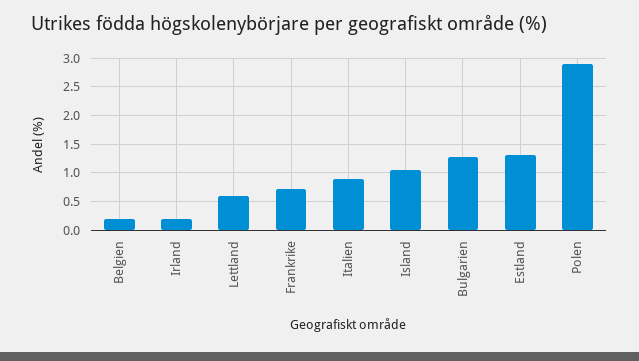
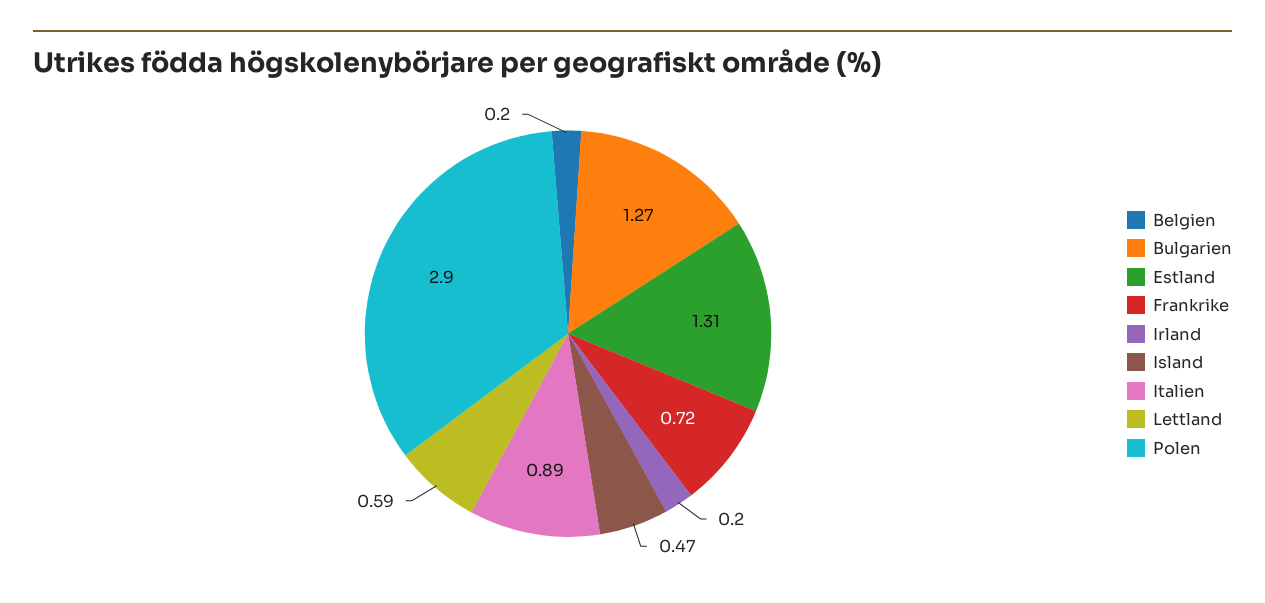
Island: 1 -> 0.47

